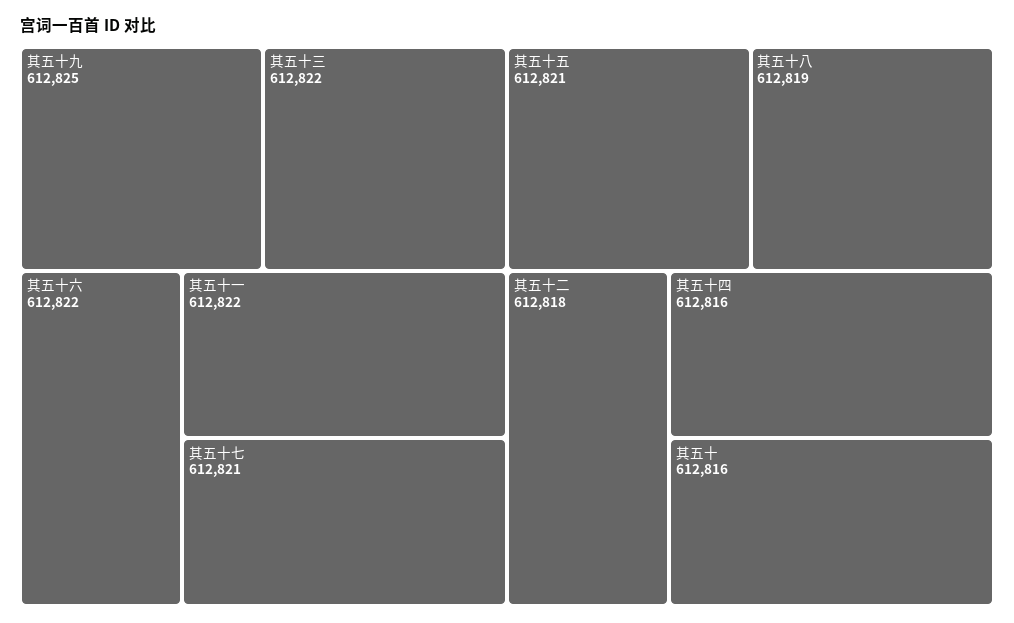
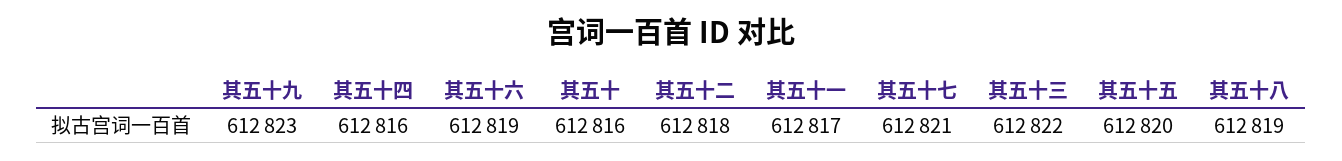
其五十九: 612825 -> 612823
其五十六: 612822 -> 612819
其五十一: 612822 -> 612817
其五十五: 612821 -> 612820

